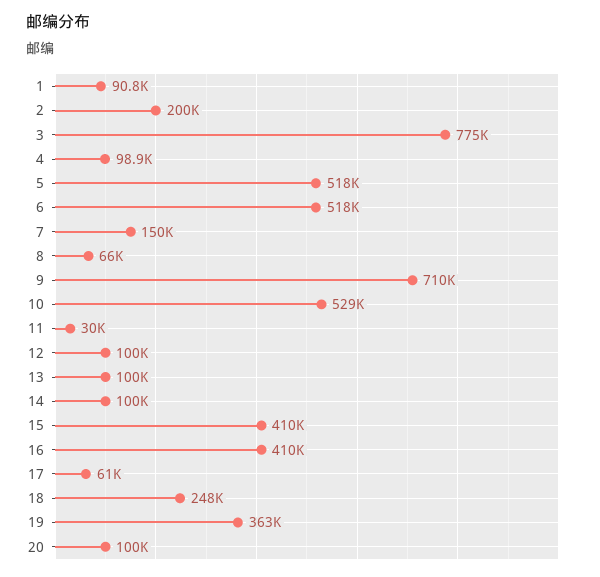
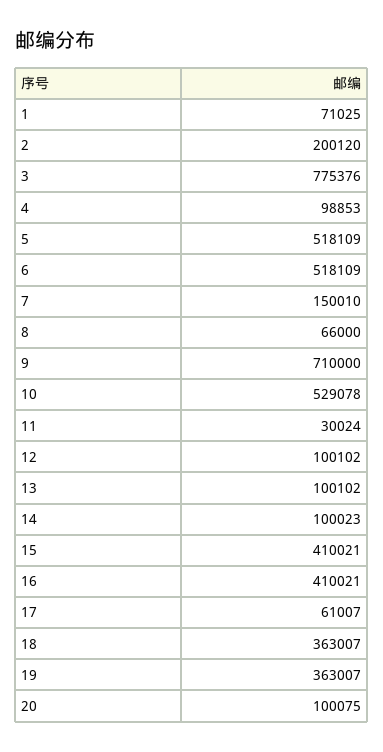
1: 90800 -> 71025
18: 248000 -> 363007

